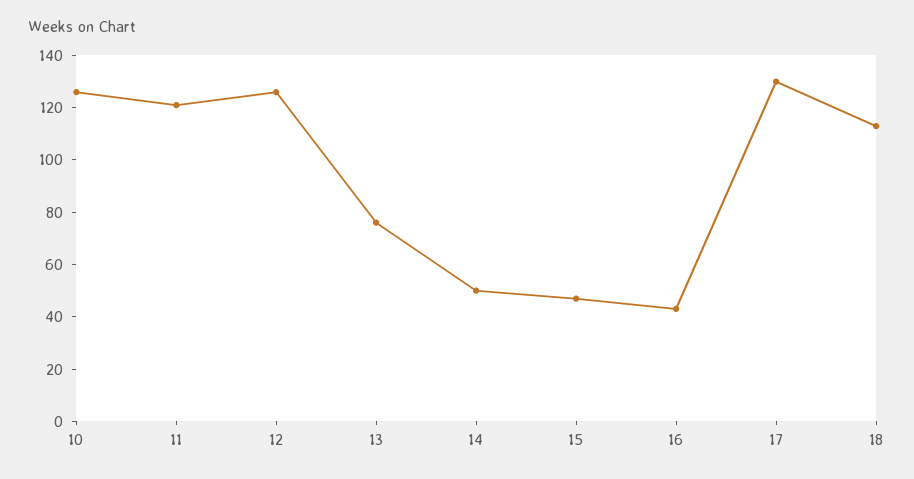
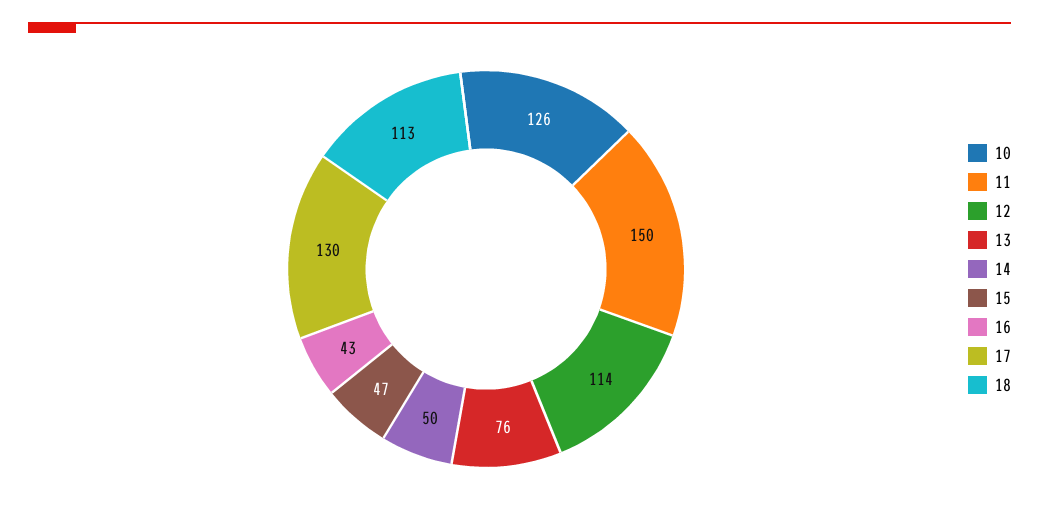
11: 120 -> 150
12: 125 -> 114

